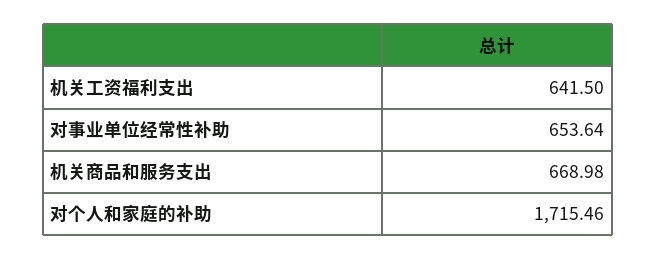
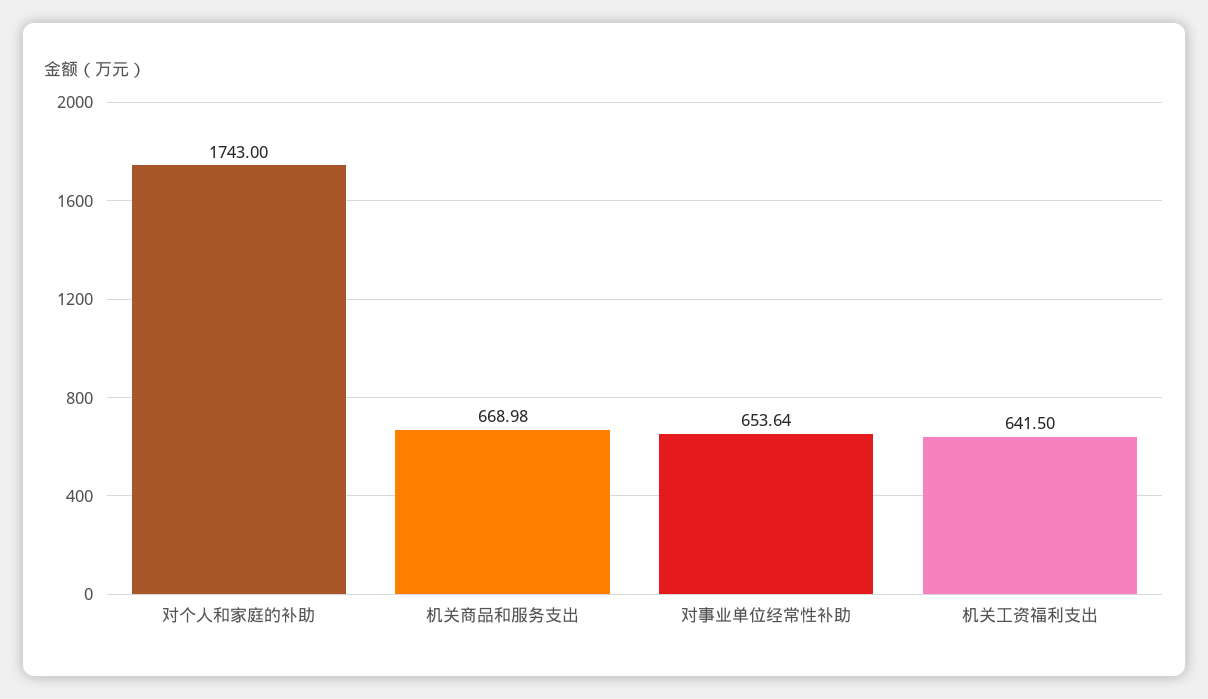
对个人和家庭的补助: 1715.46 -> 1743

